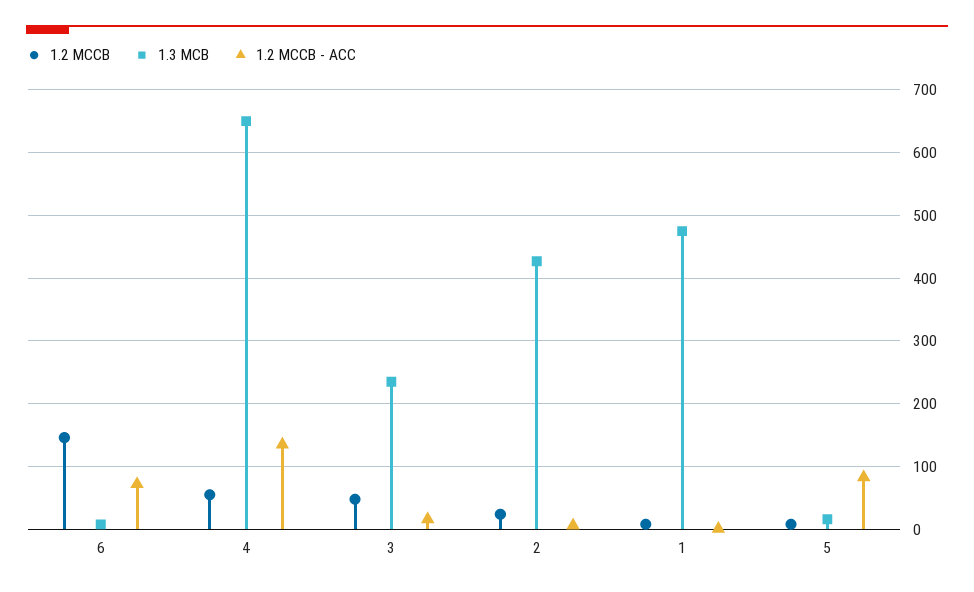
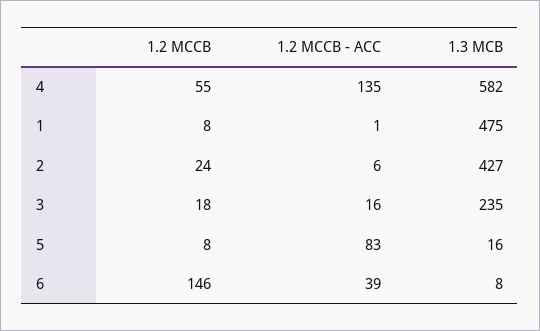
1.2 MCCB - ACC, 6: 70 -> 39
1.3 MCB, 4: 650 -> 582
1.2 MCCB, 3: 50 -> 18

